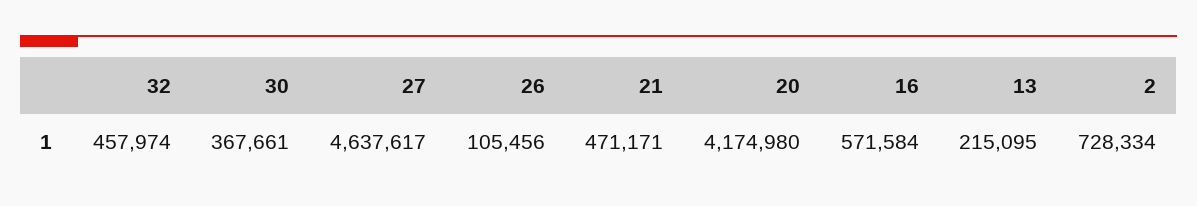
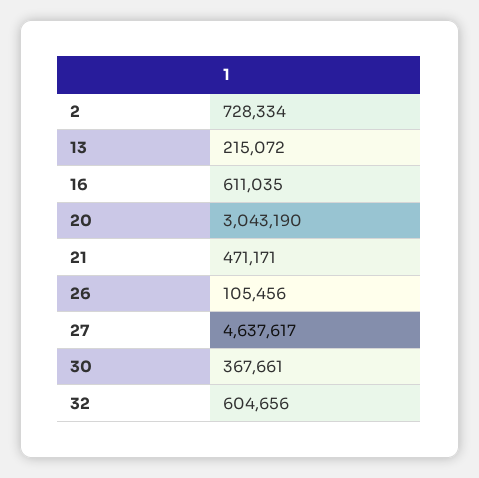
32: 457974 -> 604656
20: 4174980 -> 3043190
16: 571584 -> 611035
13: 215095 -> 215072

